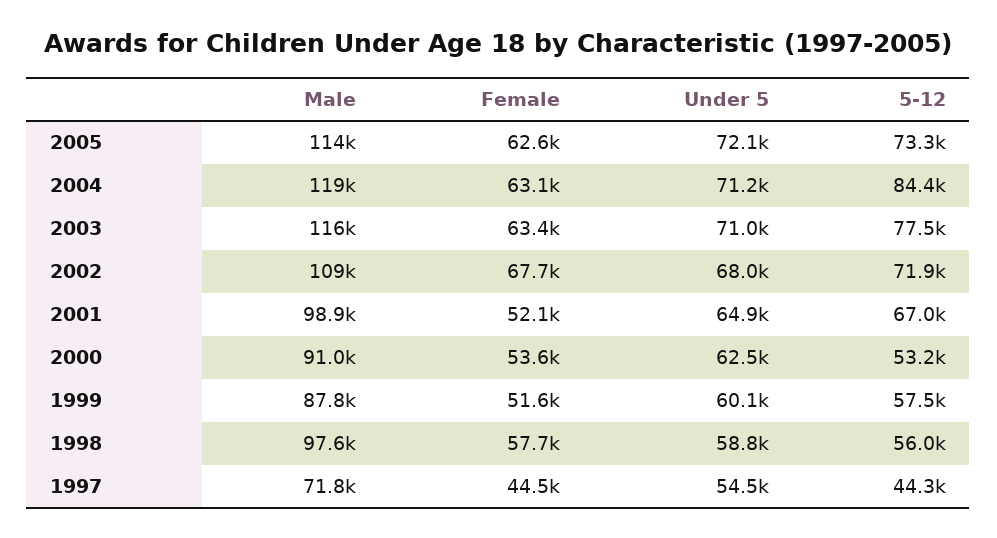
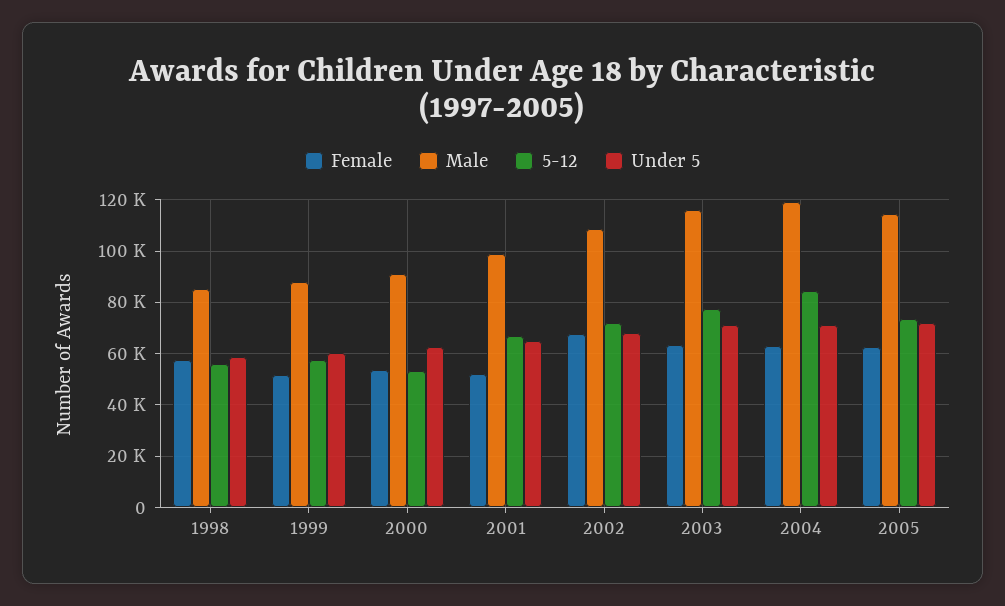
Male, 1998: 97600 -> 85000
Male, 1997: 71800 -> none
Female, 1997: 44500 -> none
Under 5, 1997: 54500 -> none
5-12, 1997: 44300 -> none

